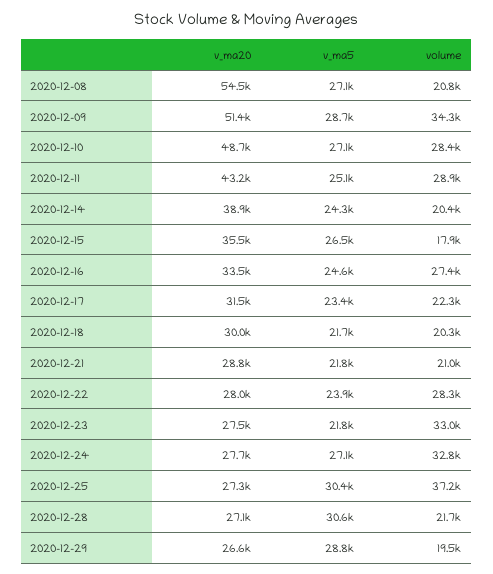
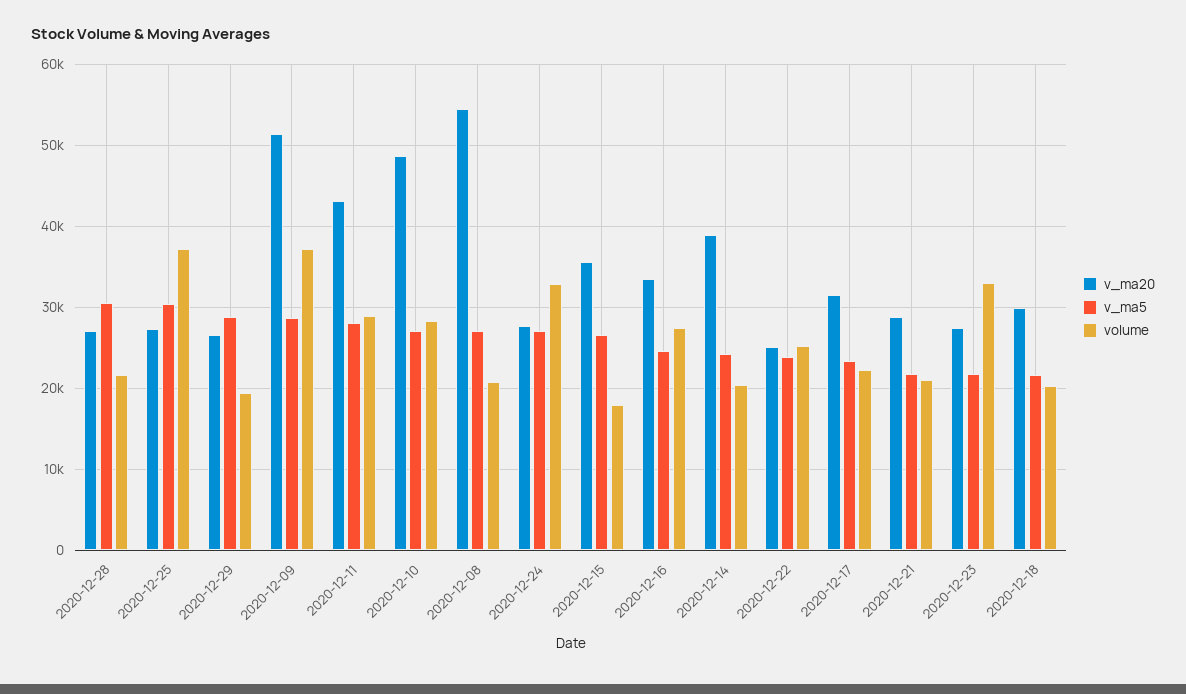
volume, 2020-12-09: 34300 -> 37000
v_ma5, 2020-12-11: 25100 -> 28000
v_ma20, 2020-12-22: 28000 -> 25000
volume, 2020-12-22: 28300 -> 25000

